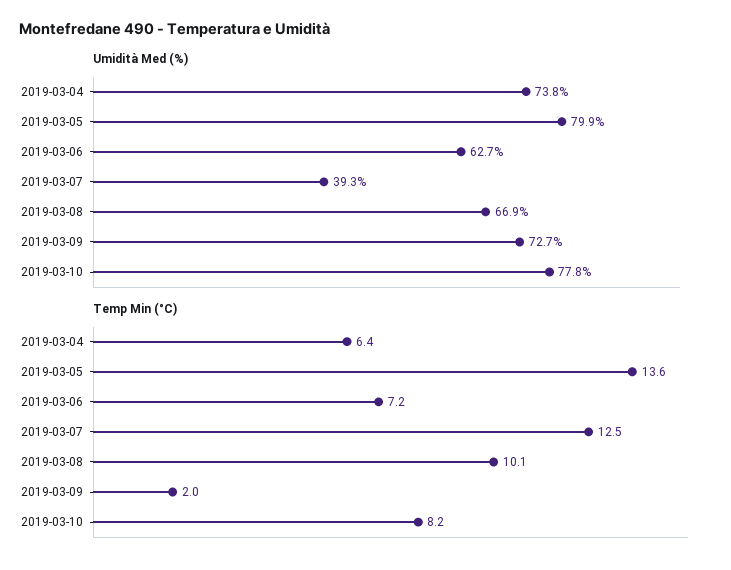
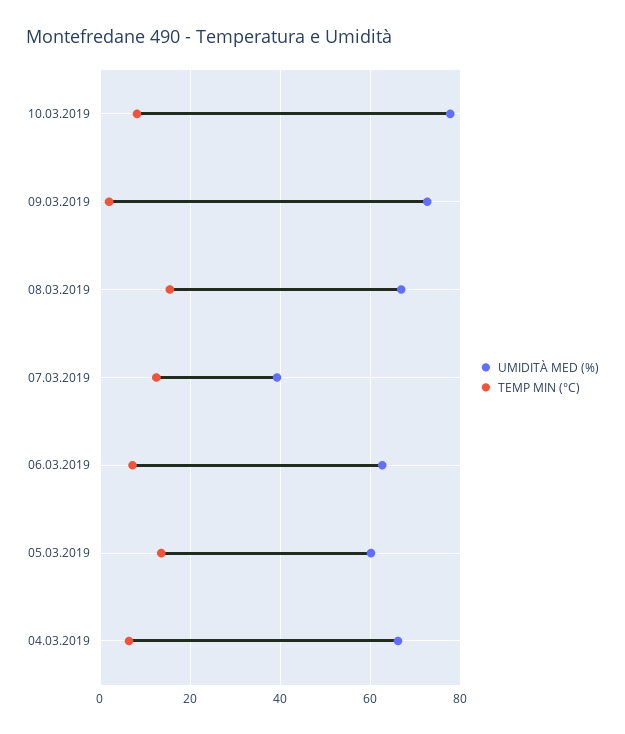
Umidità Med (%), 2019-03-04: 73.8 -> 66
Umidità Med (%), 2019-03-05: 79.9 -> 60
Temp Min (°C), 2019-03-08: 10.1 -> 16

